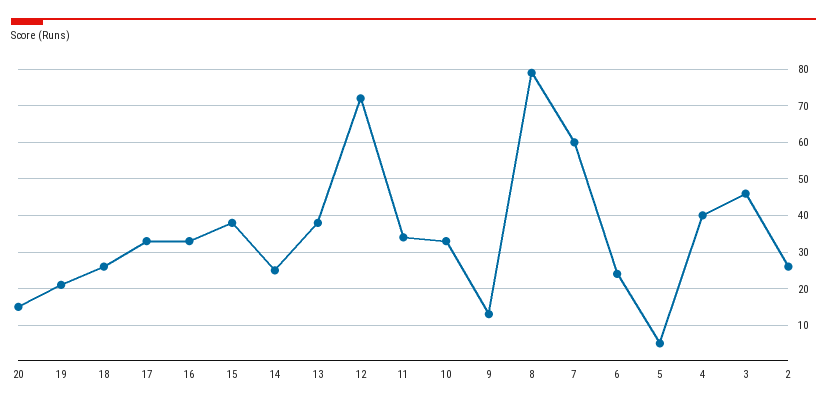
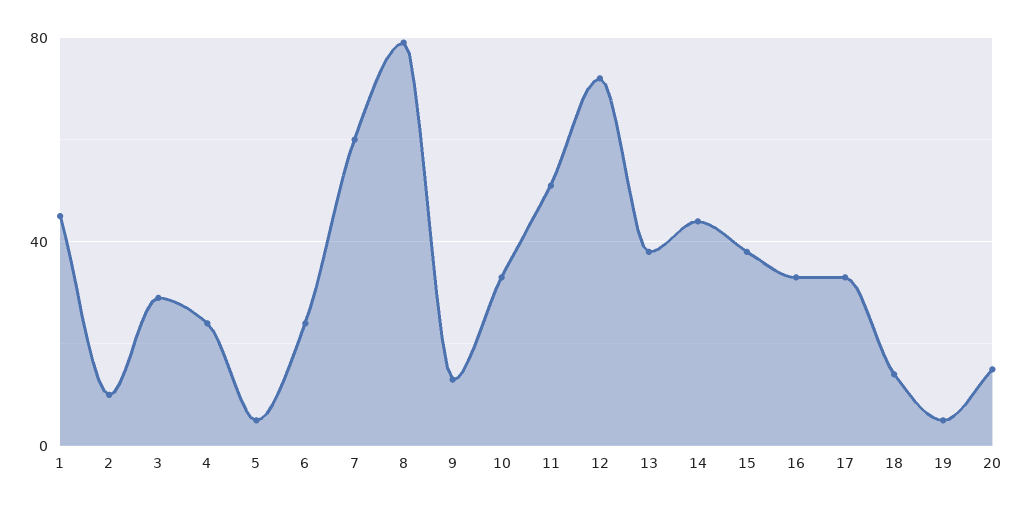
19: 20 -> 5
18: 25 -> 15
14: 25 -> 45
11: 35 -> 50
4: 40 -> 25
3: 45 -> 30
2: 25 -> 10
1: none -> 45

